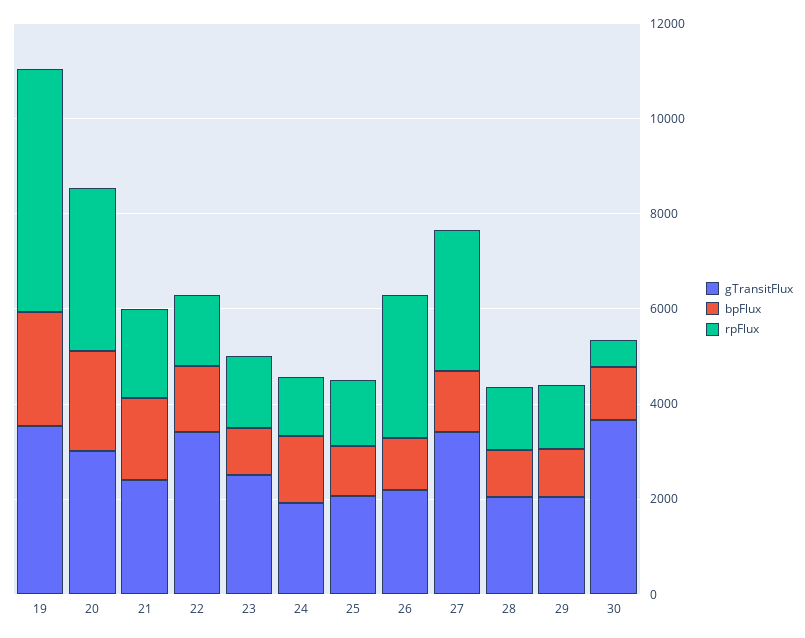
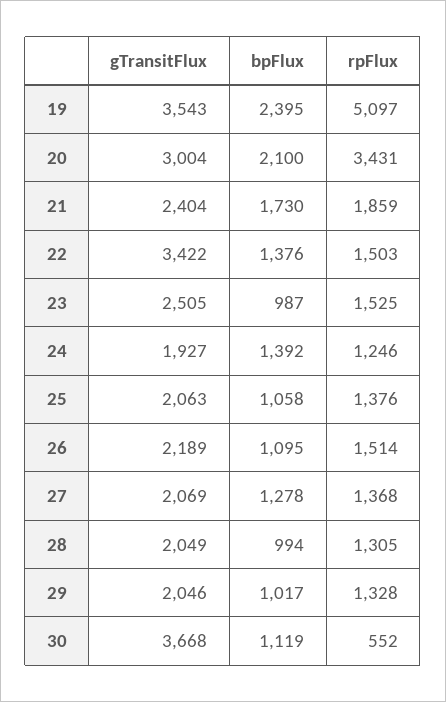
rpFlux, 26: 3000 -> 1514
gTransitFlux, 27: 3500 -> 2069
rpFlux, 27: 3000 -> 1368

